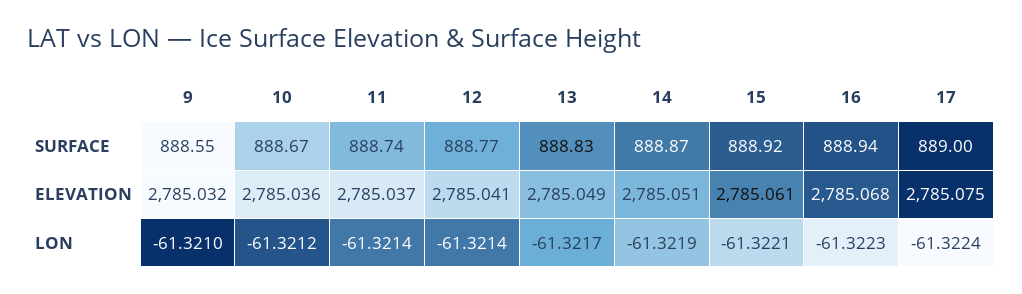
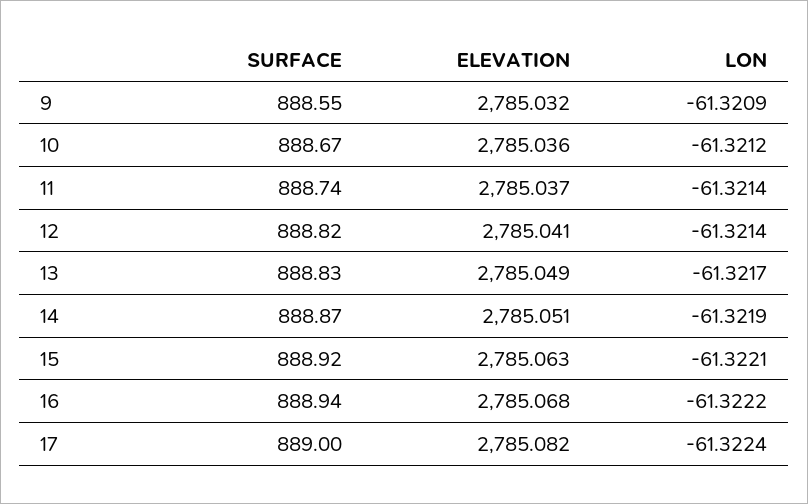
12, SURFACE: 888.77 -> 888.82
15, ELEVATION: 2785.061 -> 2785.063
17, ELEVATION: 2785.075 -> 2785.082
9, LON: -61.321 -> -61.3209
16, LON: -61.3223 -> -61.3222

